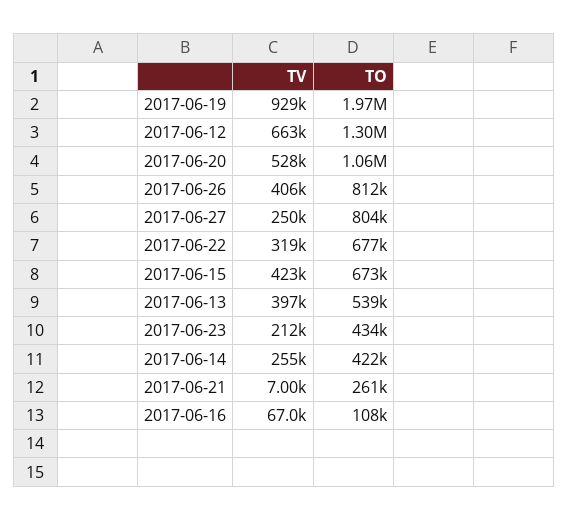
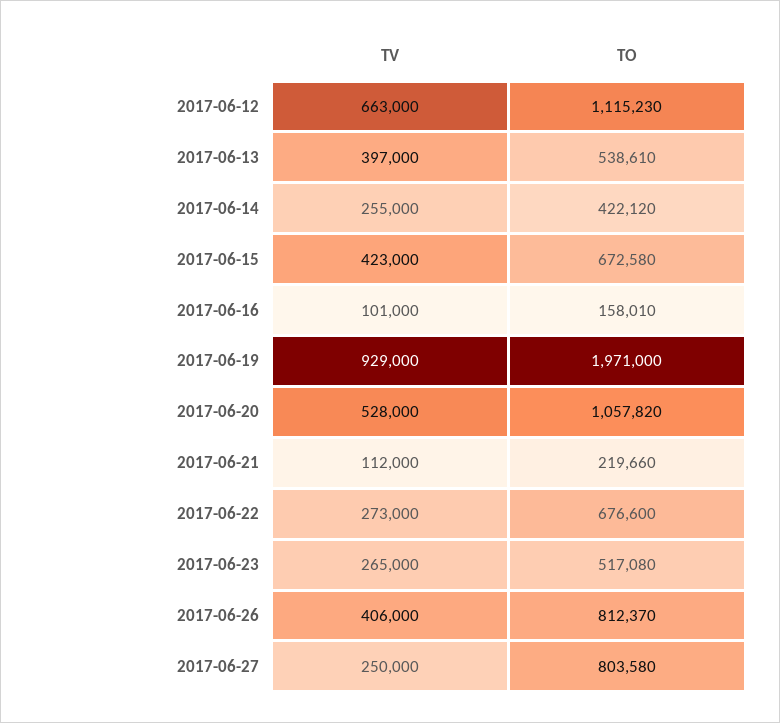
TO, 2017-06-12: 1300000 -> 1115230
TV, 2017-06-22: 319000 -> 273000
TV, 2017-06-23: 212000 -> 265000
TO, 2017-06-23: 434000 -> 517080
TV, 2017-06-21: 7000 -> 112000
TO, 2017-06-21: 261000 -> 219660
TV, 2017-06-16: 67000 -> 101000
TO, 2017-06-16: 108000 -> 158010

